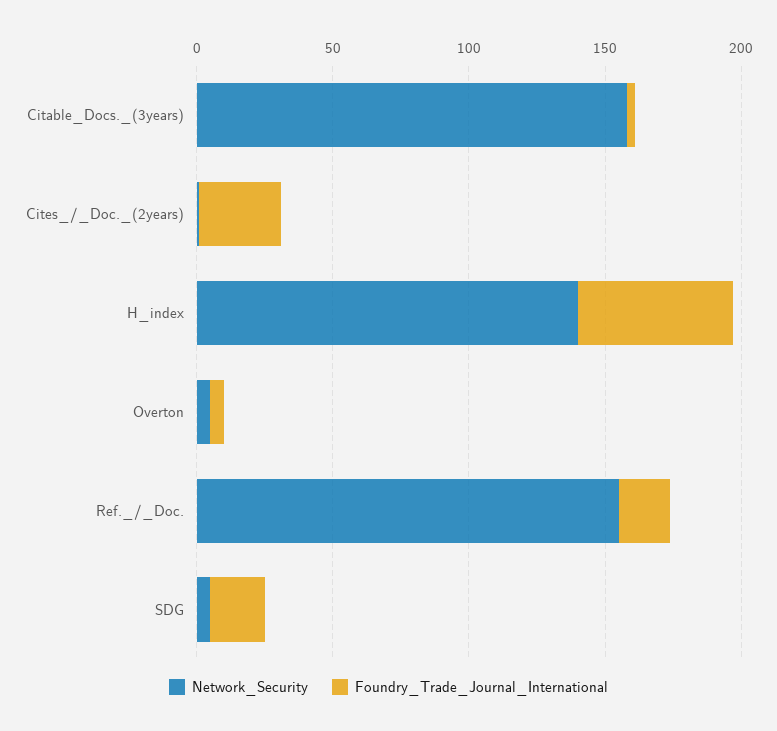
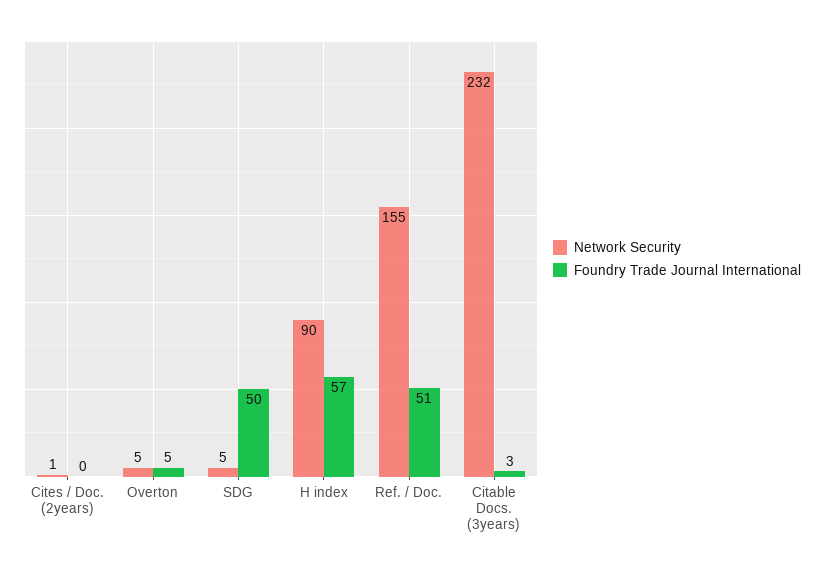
Network_Security, Citable_Docs._(3years): 160 -> 232
Foundry_Trade_Journal_International, Cites_/_Doc._(2years): 30 -> 0
Network_Security, H_index: 140 -> 90
Foundry_Trade_Journal_International, Ref._/_Doc.: 20 -> 51
Foundry_Trade_Journal_International, SDG: 20 -> 50

